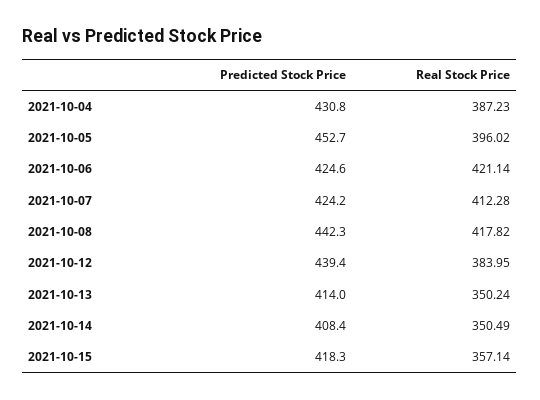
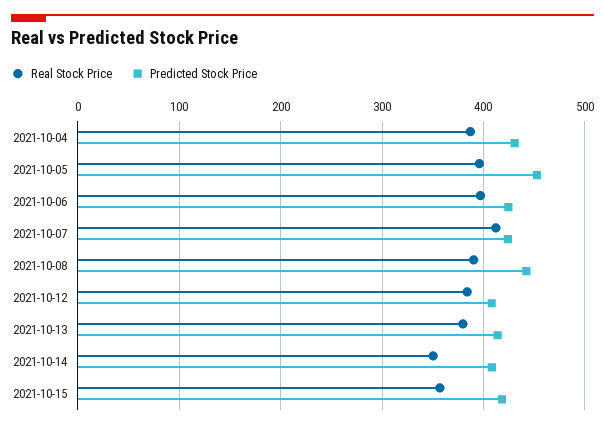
Real Stock Price, 2021-10-06: 421.14 -> 400
Real Stock Price, 2021-10-08: 417.82 -> 390
Predicted Stock Price, 2021-10-12: 439.4 -> 410
Real Stock Price, 2021-10-13: 350.24 -> 380

